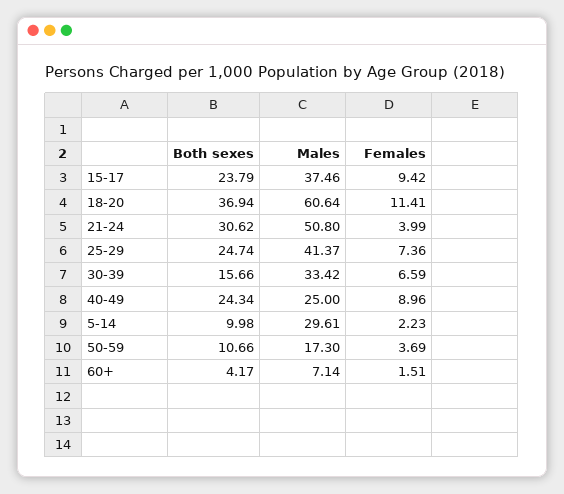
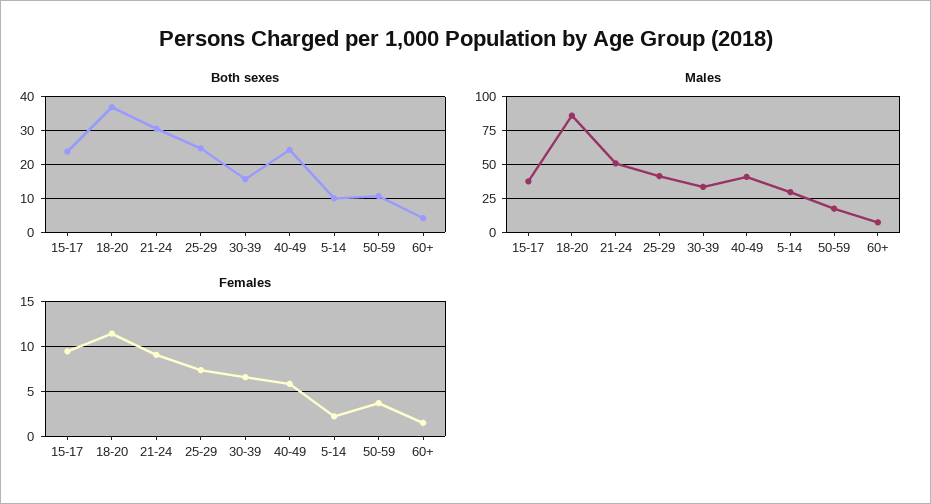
Males, 18-20: 60.64 -> 85
Females, 21-24: 3.99 -> 9
Males, 40-49: 25 -> 40
Females, 40-49: 8.96 -> 6

